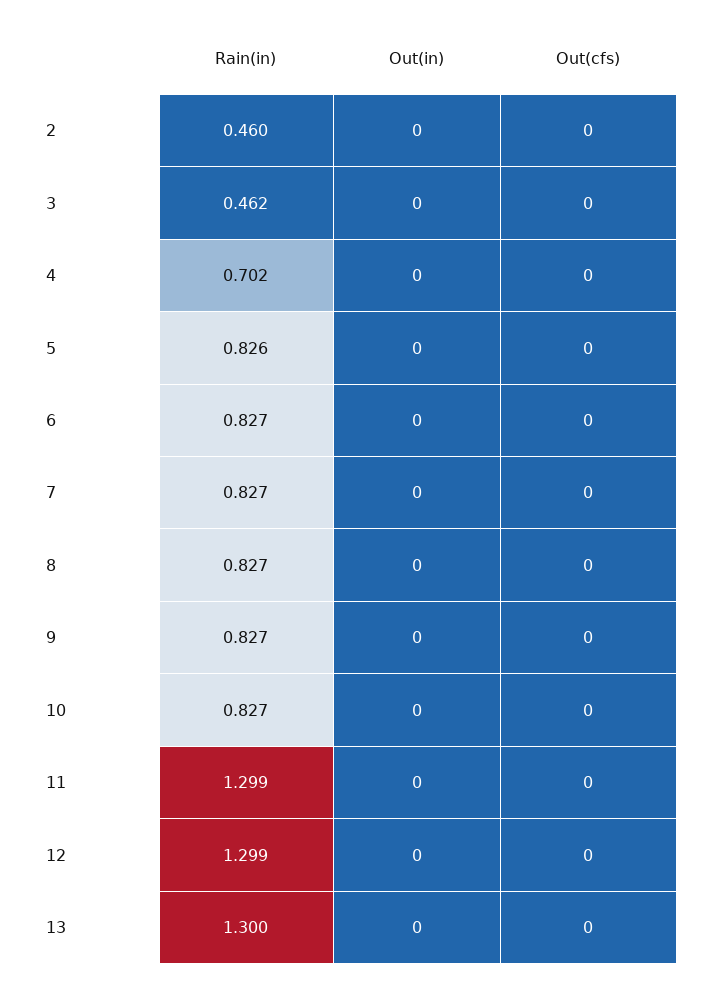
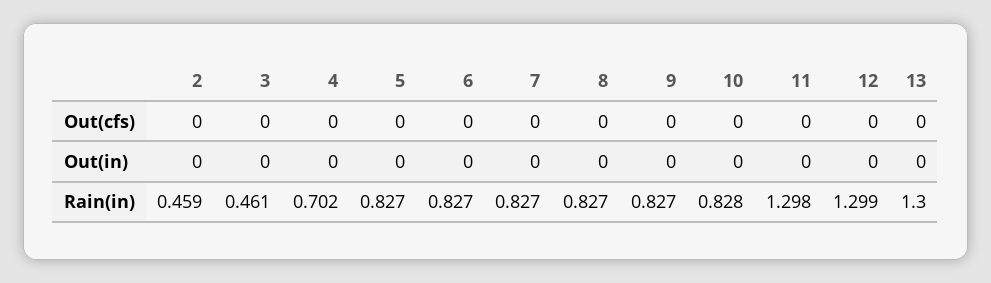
Rain(in), 2: 0.46 -> 0.459
Rain(in), 3: 0.462 -> 0.461
Rain(in), 5: 0.826 -> 0.827
Rain(in), 10: 0.827 -> 0.828
Rain(in), 11: 1.299 -> 1.298

